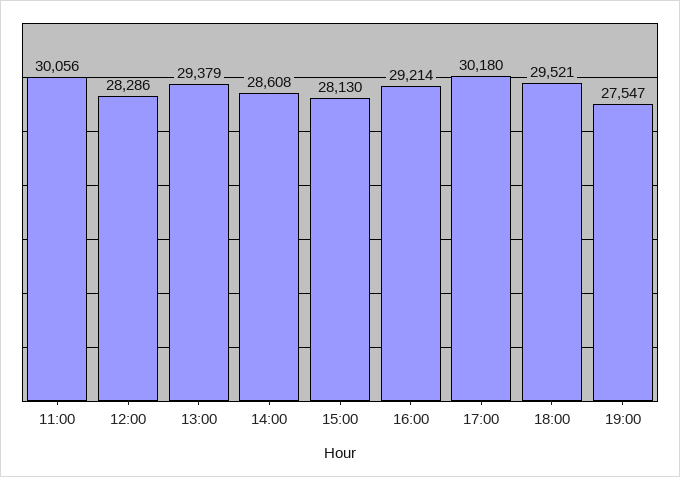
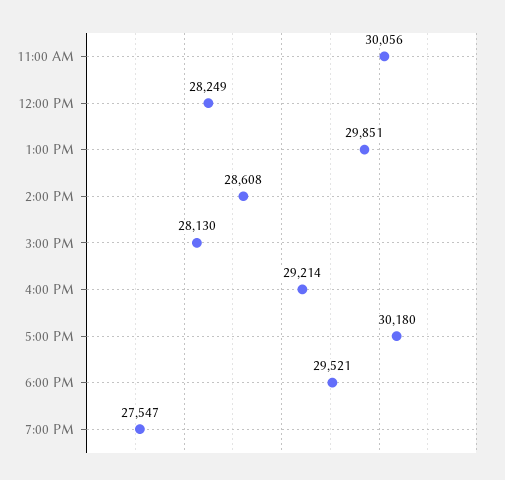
12:00: 28286 -> 28249
13:00: 29379 -> 29851

